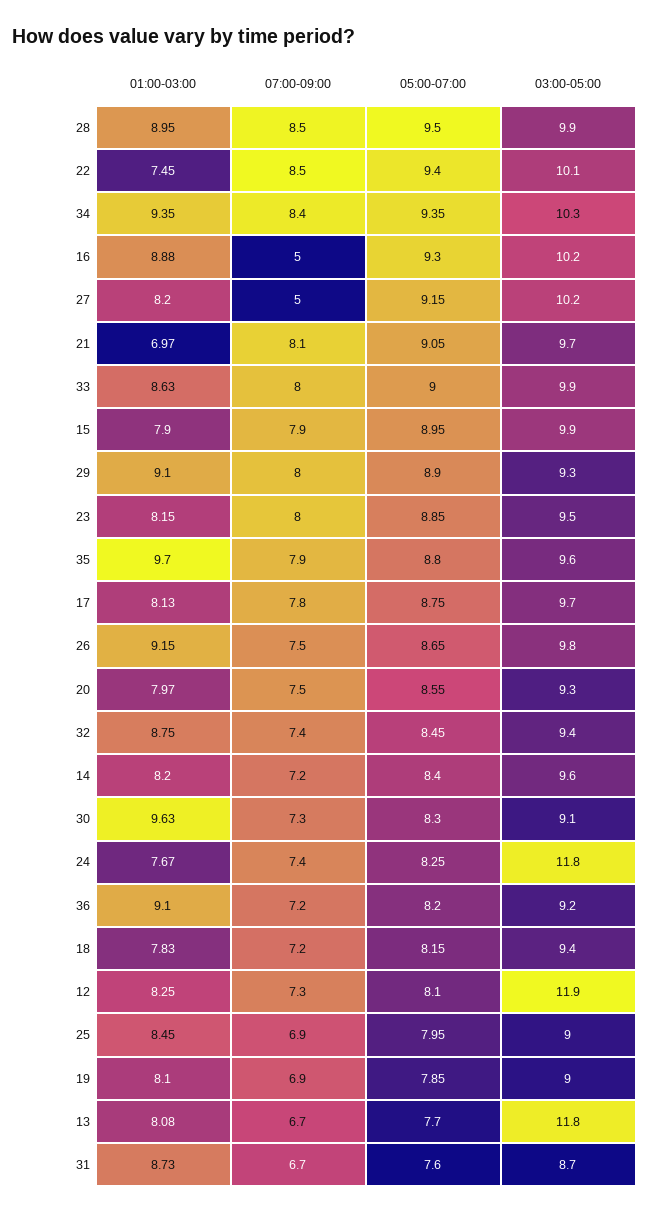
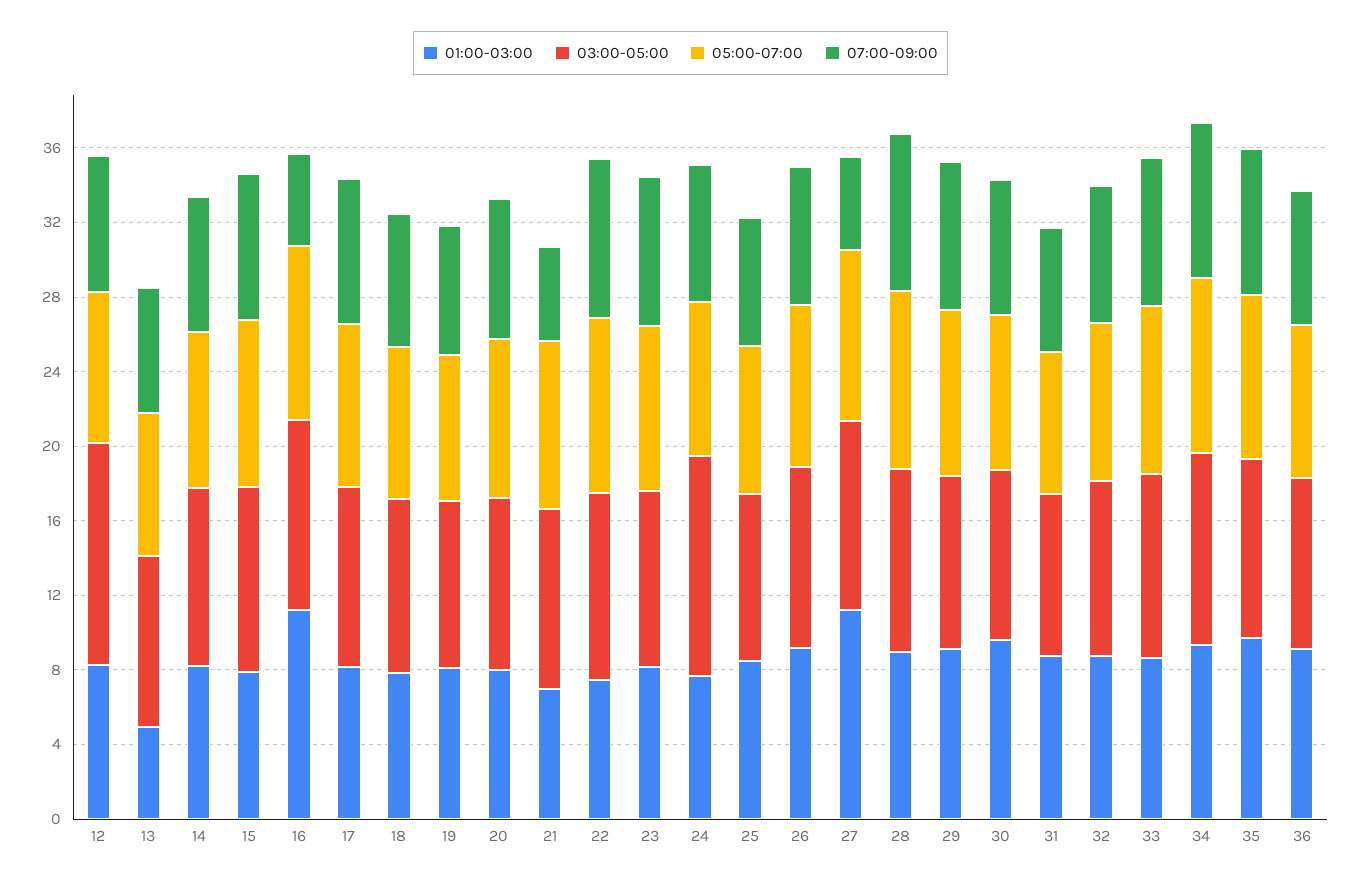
01:00-03:00, 16: 8.88 -> 11
01:00-03:00, 27: 8.2 -> 11
07:00-09:00, 21: 8.1 -> 5
01:00-03:00, 13: 8.08 -> 5
03:00-05:00, 13: 11.8 -> 9

